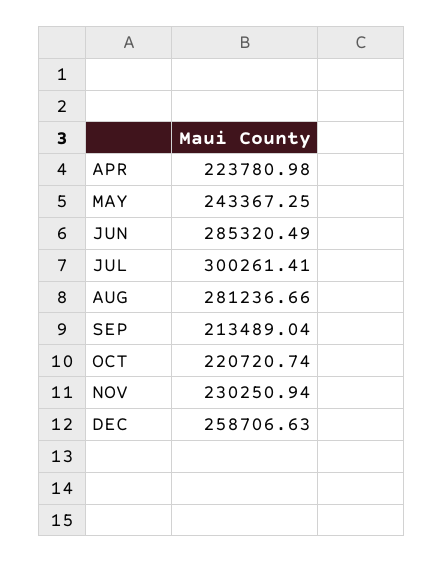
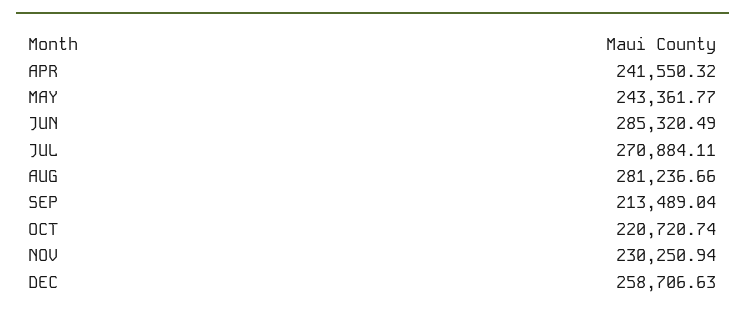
APR: 223780.98 -> 241550.32
MAY: 243367.25 -> 243361.77
JUL: 300261.41 -> 270884.11

